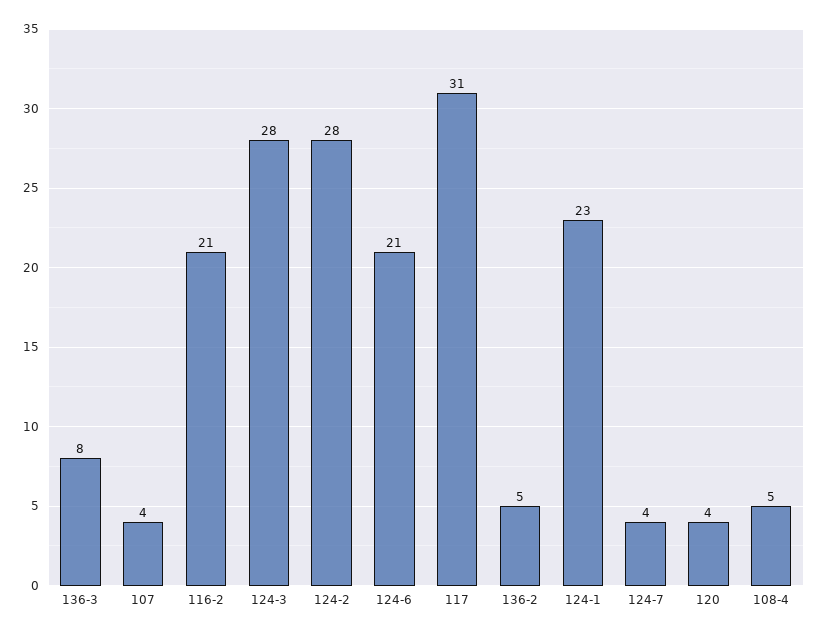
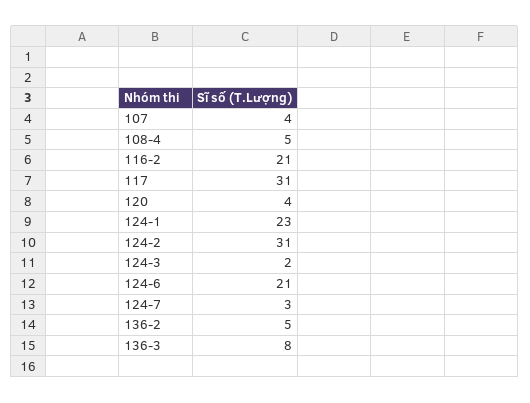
124-3: 28 -> 2
124-2: 28 -> 31
124-7: 4 -> 3

